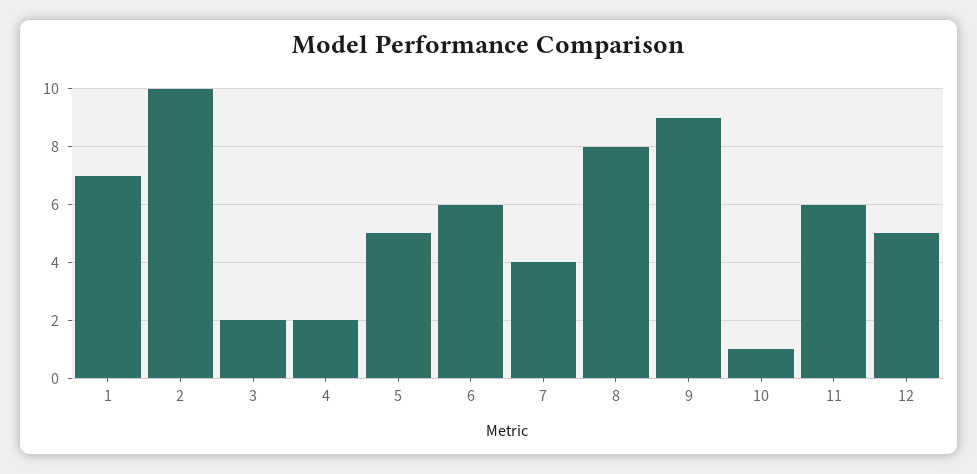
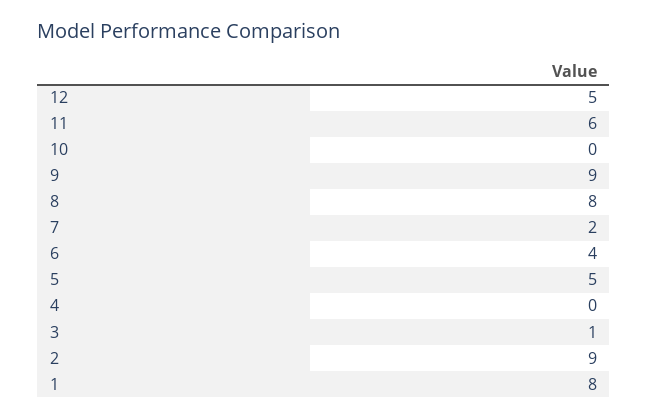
1: 7 -> 8
2: 10 -> 9
3: 2 -> 1
4: 2 -> 0
6: 6 -> 4
7: 4 -> 2
10: 1 -> 0

